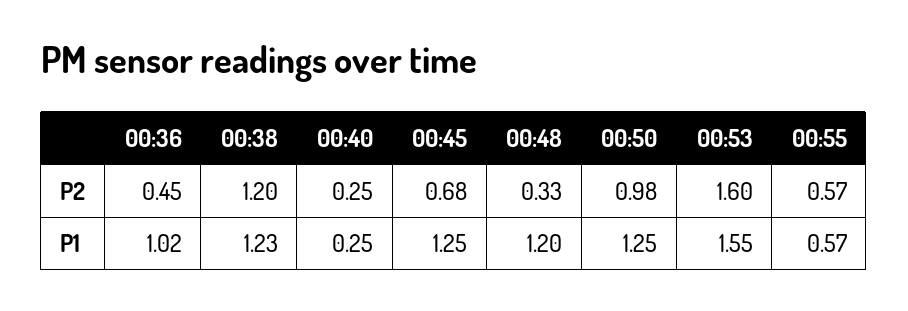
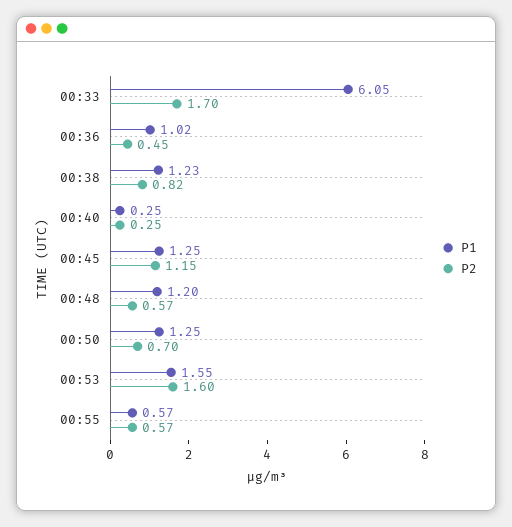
P2, 00:38: 1.2 -> 0.82
P2, 00:45: 0.68 -> 1.15
P2, 00:48: 0.33 -> 0.57
P2, 00:50: 0.98 -> 0.7
P1, 00:33: none -> 6.05
P2, 00:33: none -> 1.7

